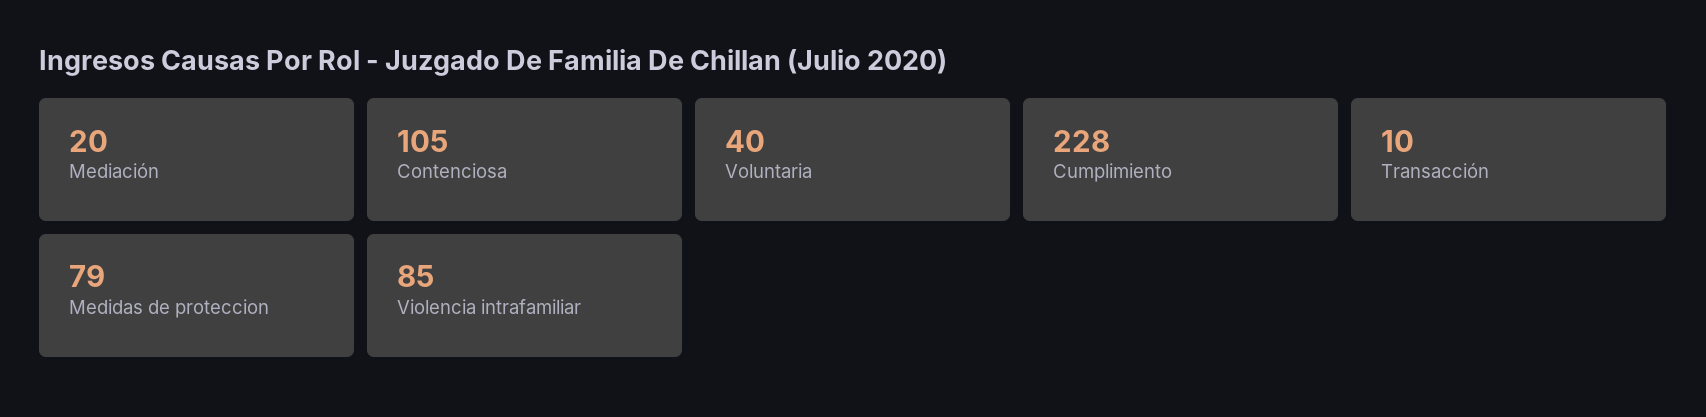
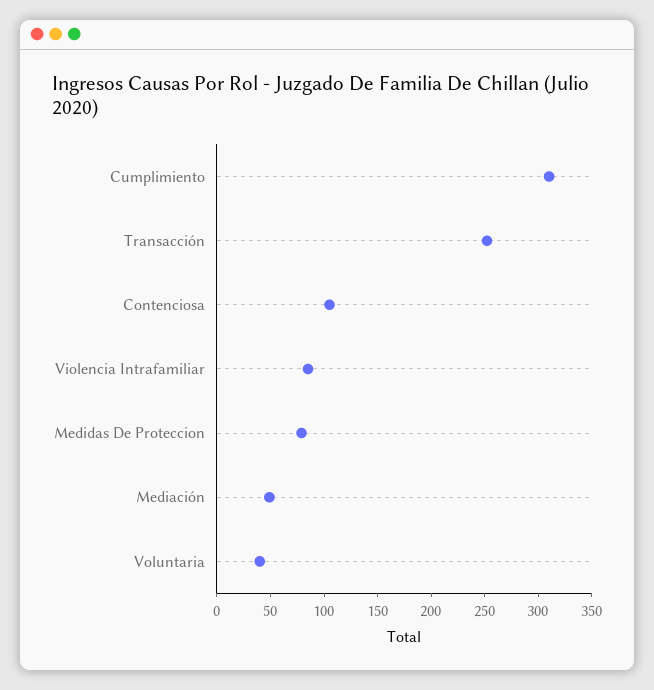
Mediación: 20 -> 50
Cumplimiento: 228 -> 310
Transacción: 10 -> 250

